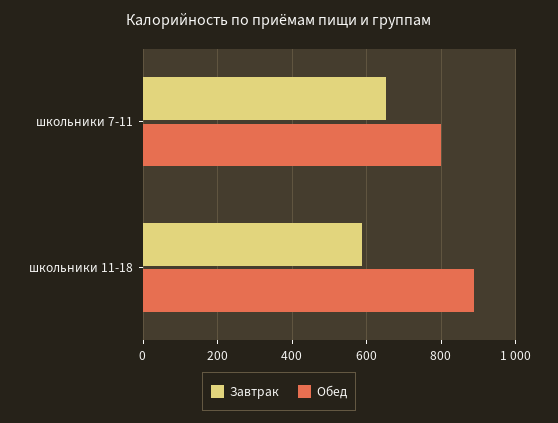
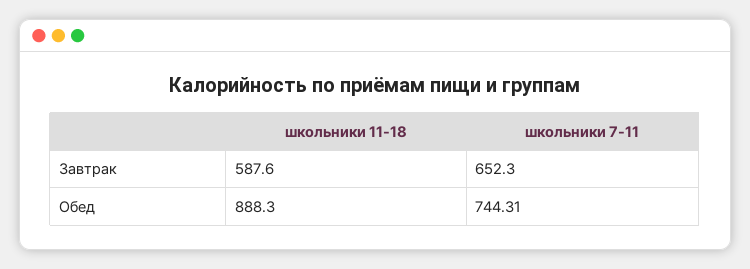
Обед, школьники 7-11: 800 -> 744.31

